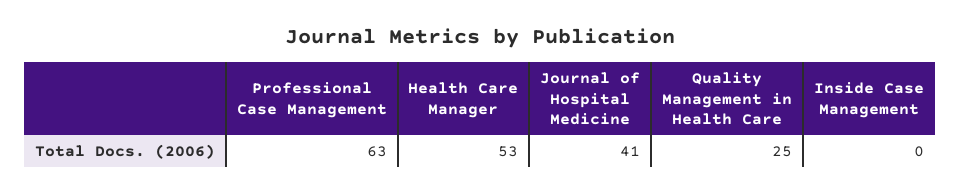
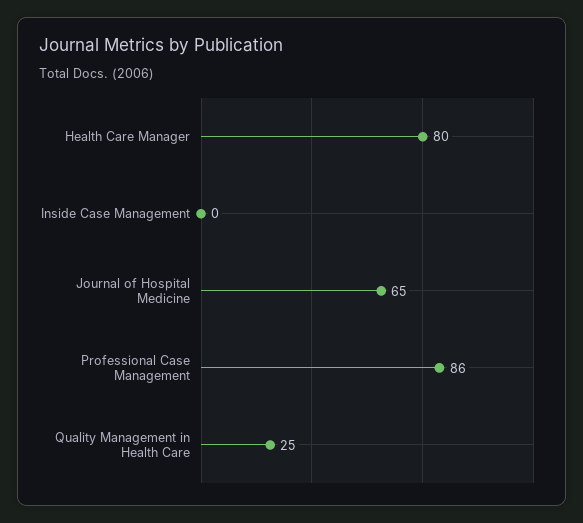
Professional Case Management: 63 -> 86
Health Care Manager: 53 -> 80
Journal of Hospital Medicine: 41 -> 65

